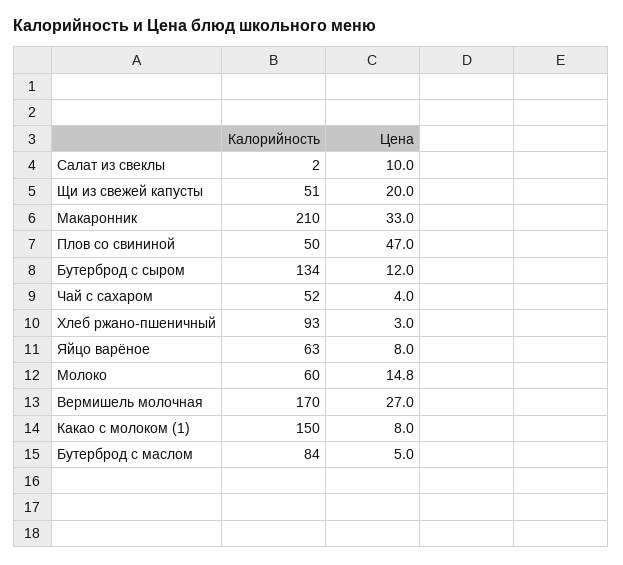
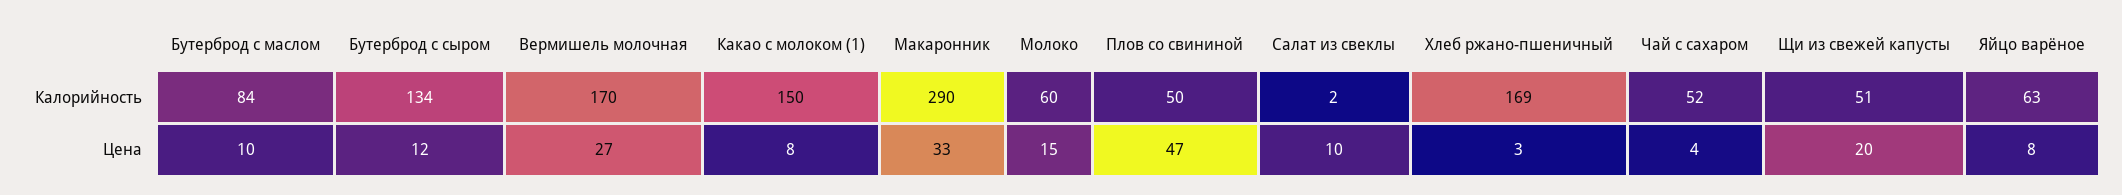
Калорийность, Макаронник: 210 -> 290
Калорийность, Хлеб ржано-пшеничный: 93 -> 169
Цена, Бутерброд с маслом: 5 -> 10

